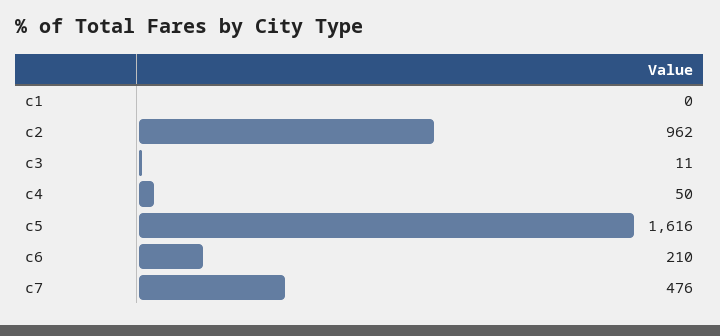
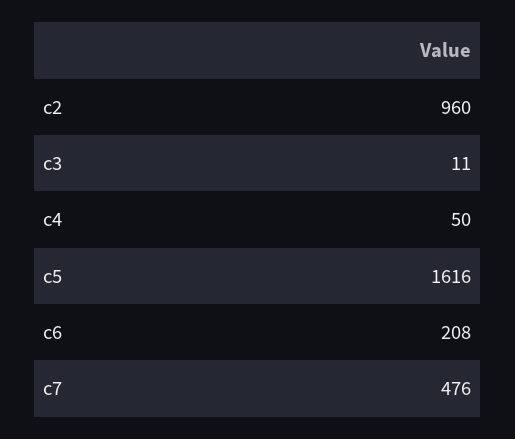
c1: 0 -> none
c2: 962 -> 960
c6: 210 -> 208

